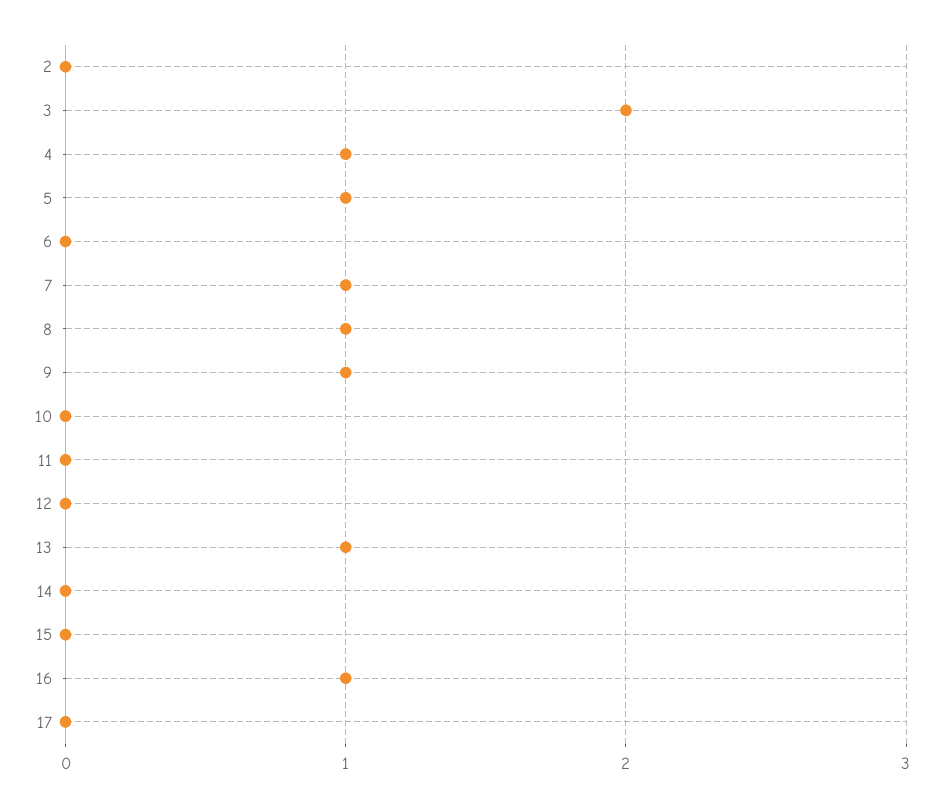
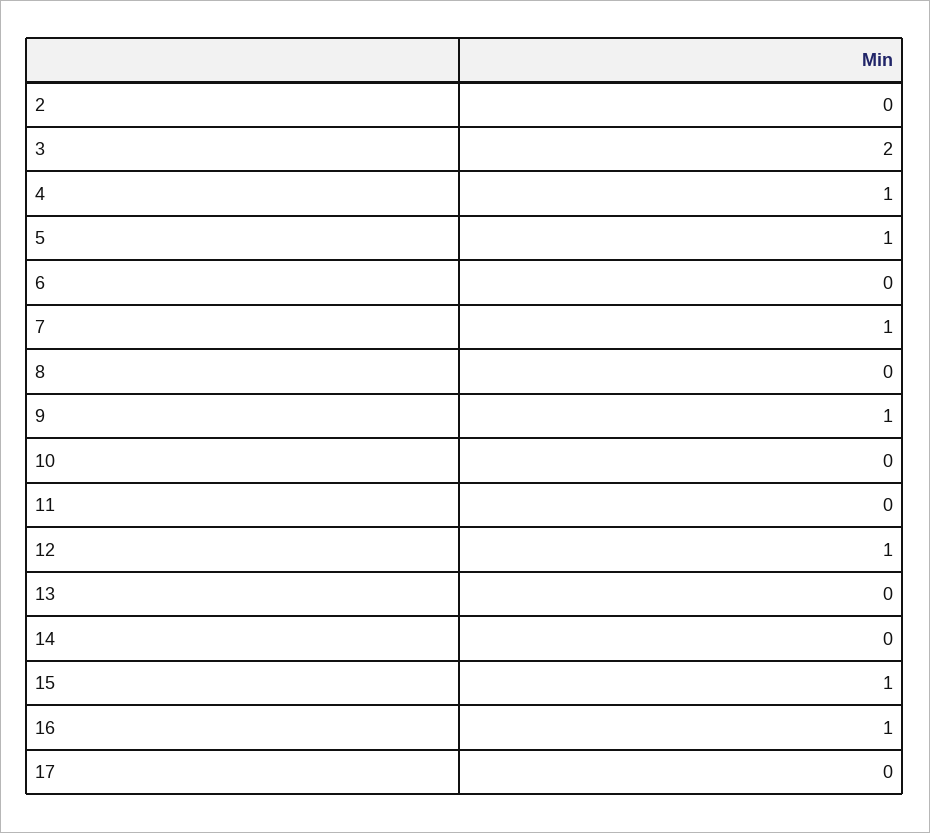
8: 1 -> 0
12: 0 -> 1
13: 1 -> 0
15: 0 -> 1

